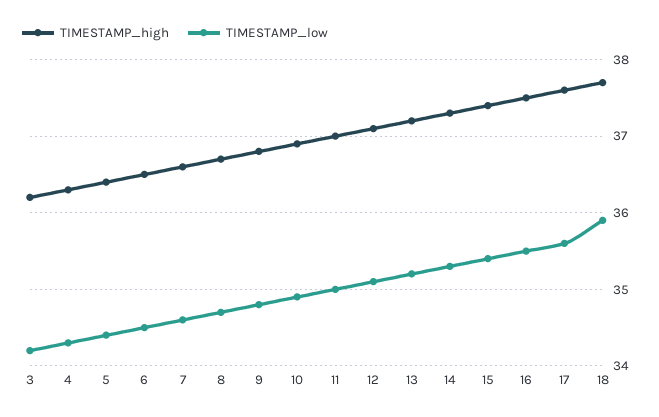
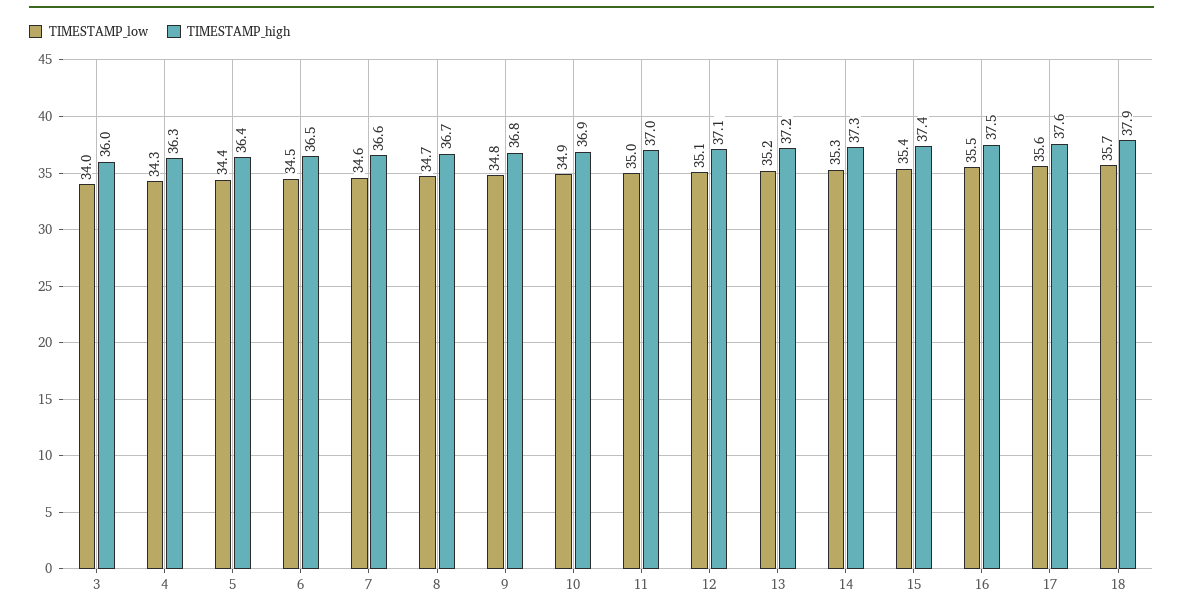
TIMESTAMP_high, 3: 36.2 -> 36
TIMESTAMP_low, 3: 34.2 -> 34
TIMESTAMP_high, 18: 37.7 -> 37.9
TIMESTAMP_low, 18: 35.9 -> 35.7

